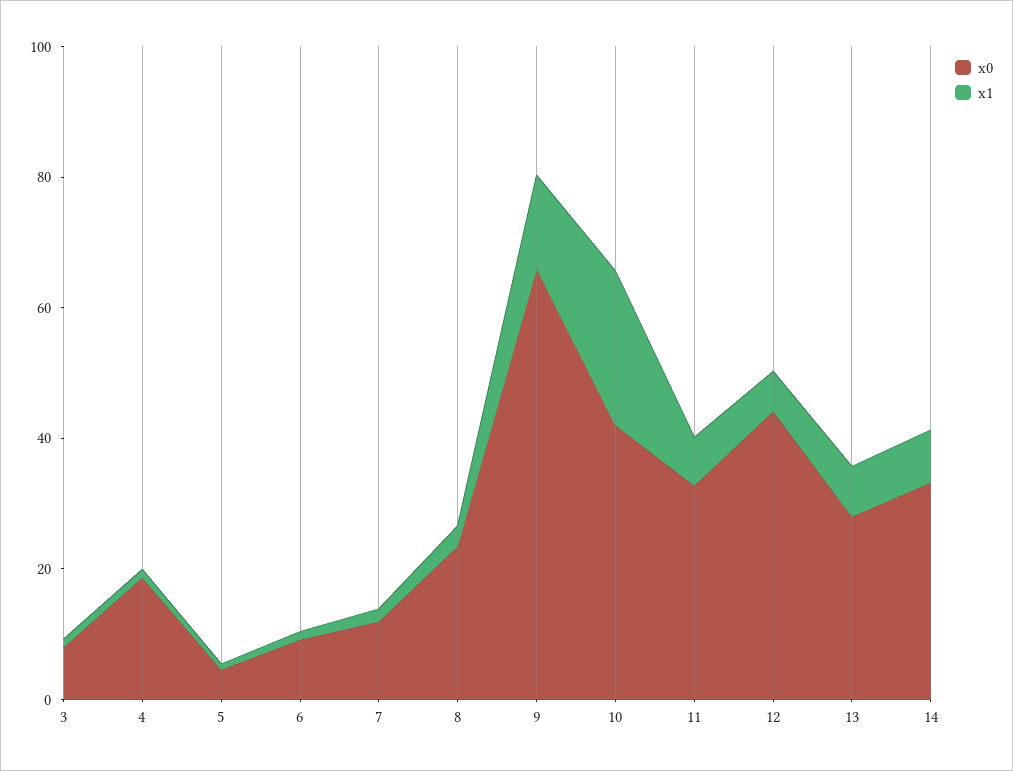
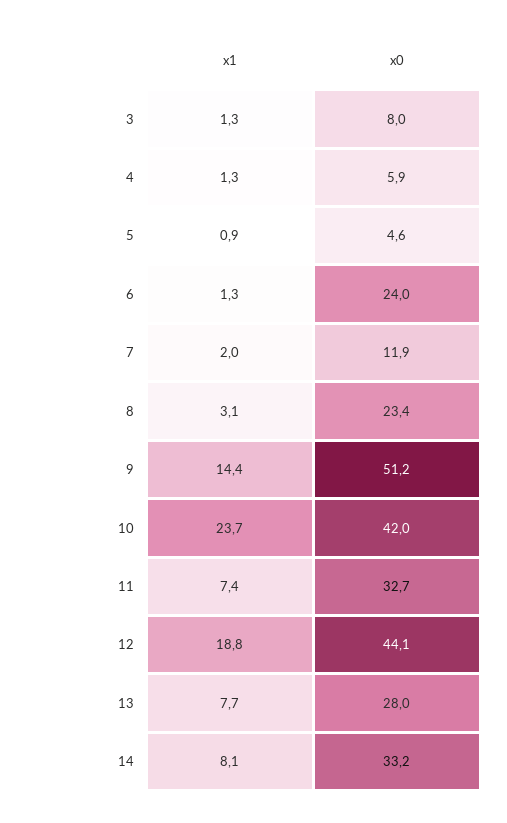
x0, 4: 20 -> 5.9
x0, 6: 10 -> 24
x0, 9: 65 -> 51.2
x1, 12: 5 -> 18.8

